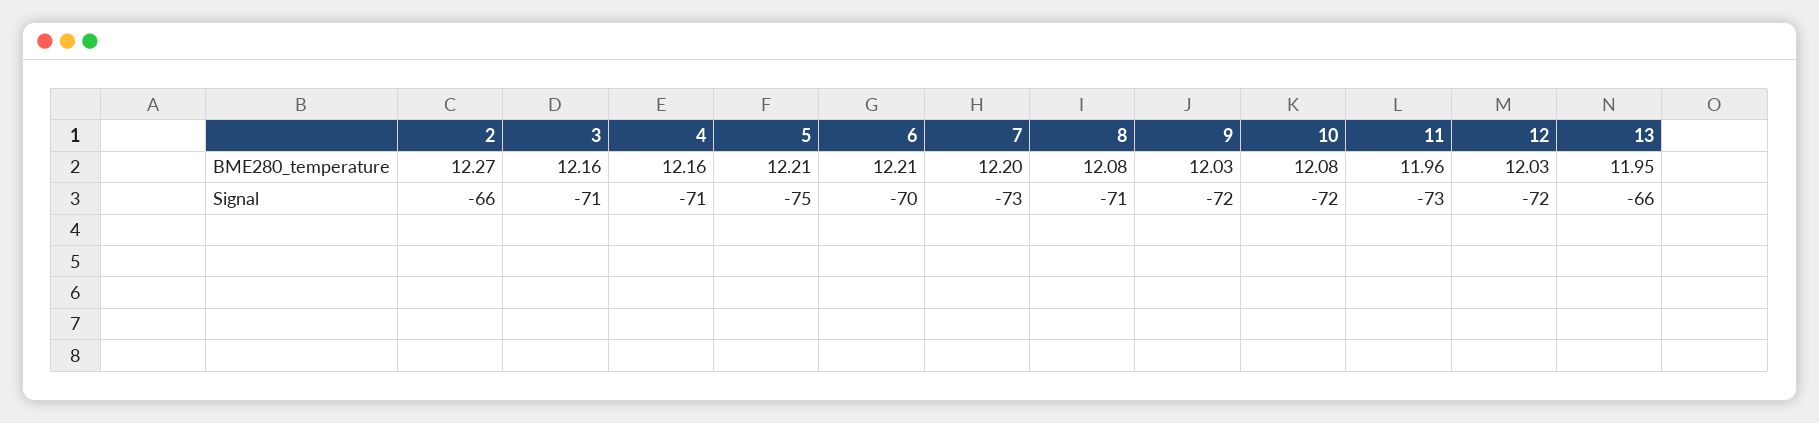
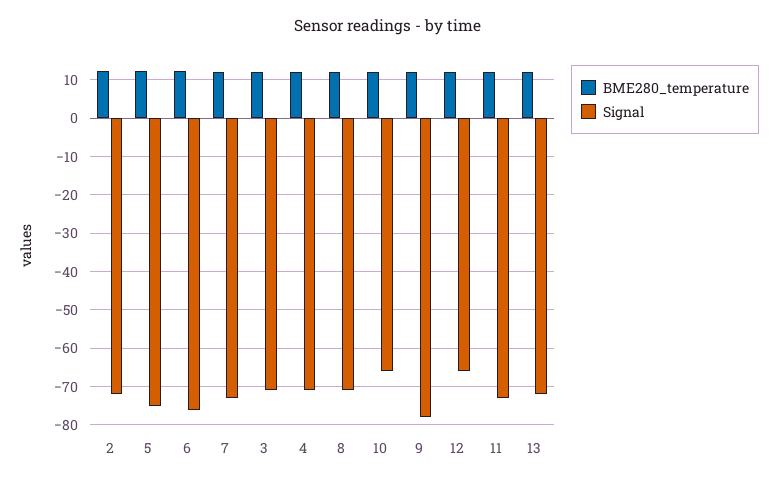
Signal, 2: -66 -> -72
Signal, 6: -70 -> -76
Signal, 9: -72 -> -78
Signal, 10: -72 -> -66
Signal, 12: -72 -> -66
Signal, 13: -66 -> -72

